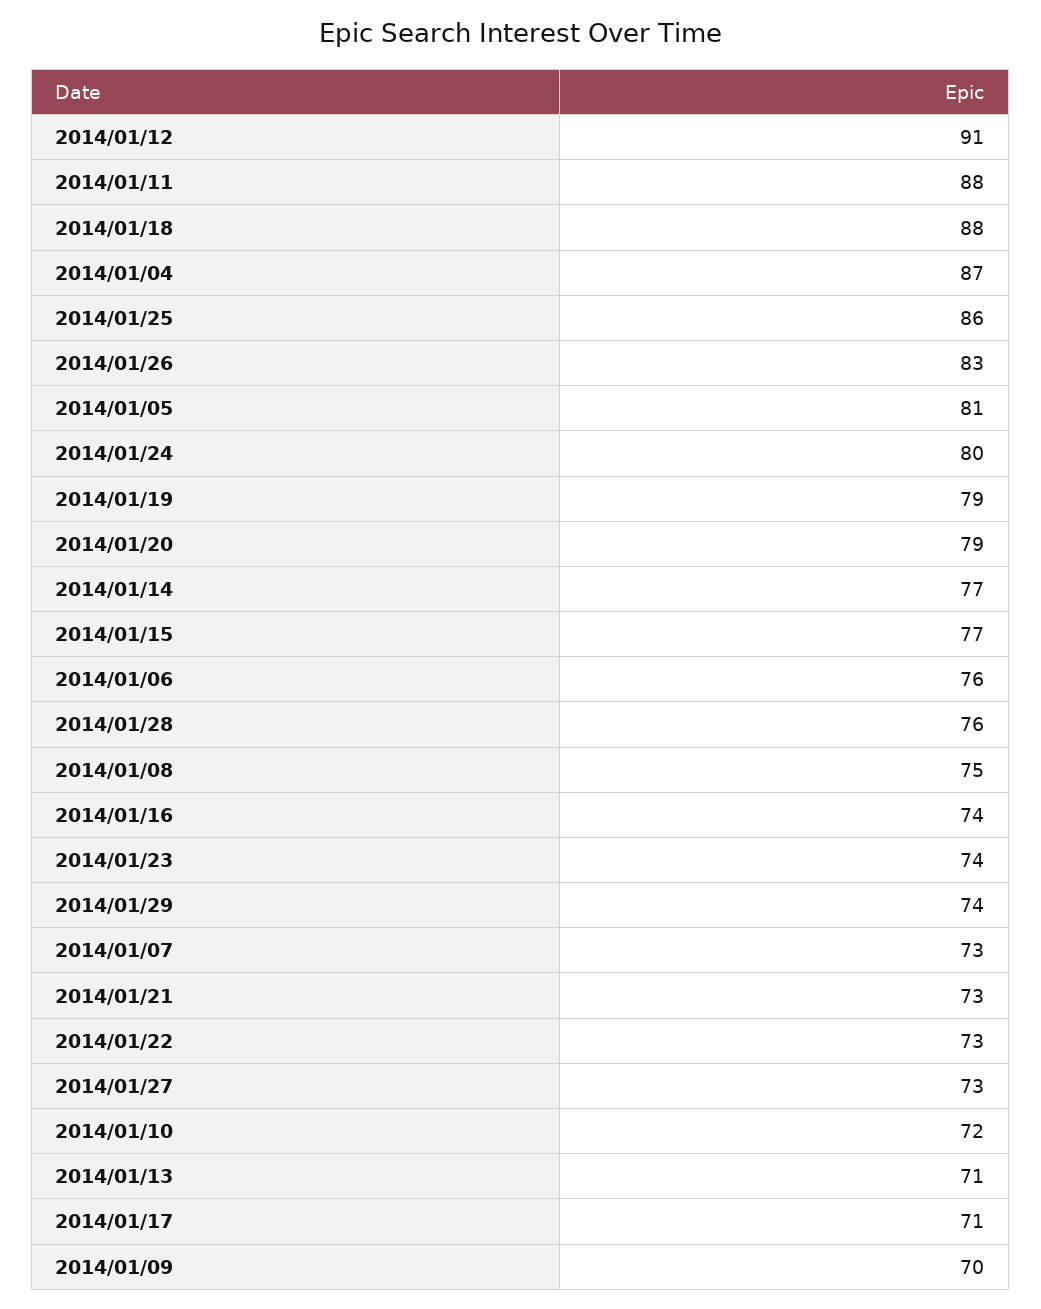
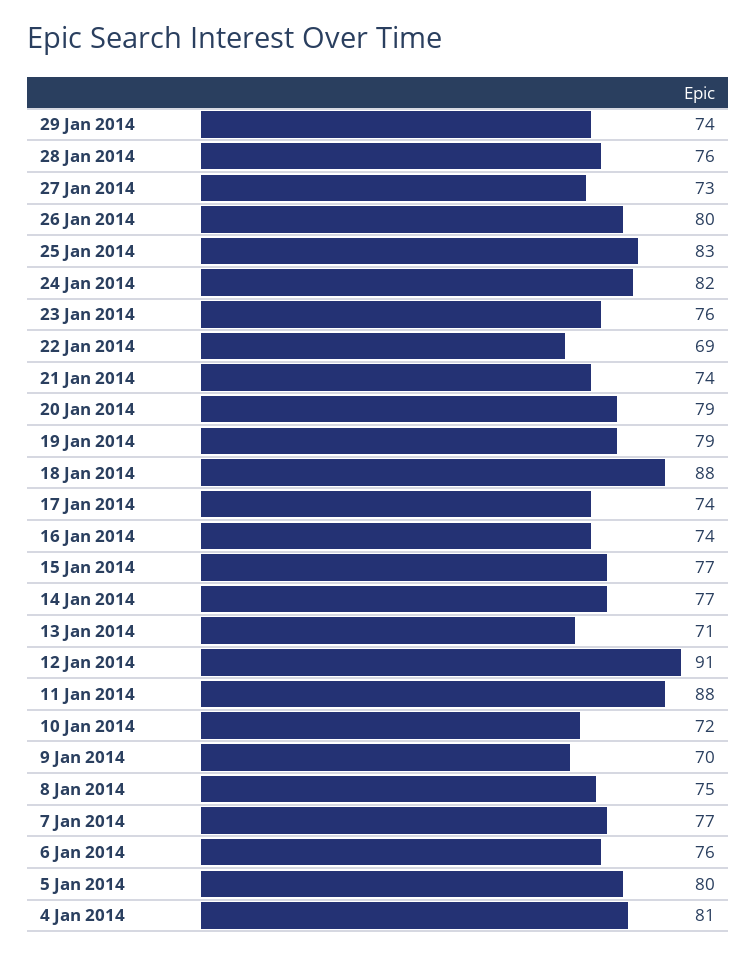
2014/01/04: 87 -> 81
2014/01/25: 86 -> 83
2014/01/26: 83 -> 80
2014/01/05: 81 -> 80
2014/01/24: 80 -> 82
2014/01/23: 74 -> 76
2014/01/07: 73 -> 77
2014/01/21: 73 -> 74
2014/01/22: 73 -> 69
2014/01/17: 71 -> 74

